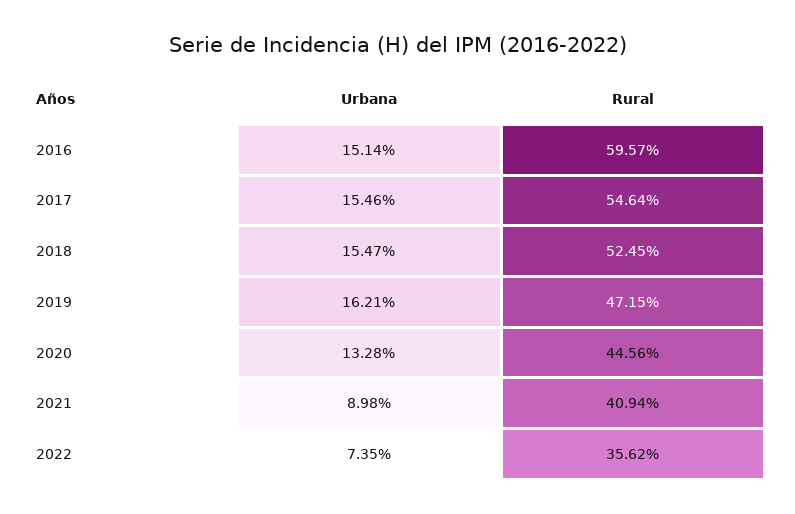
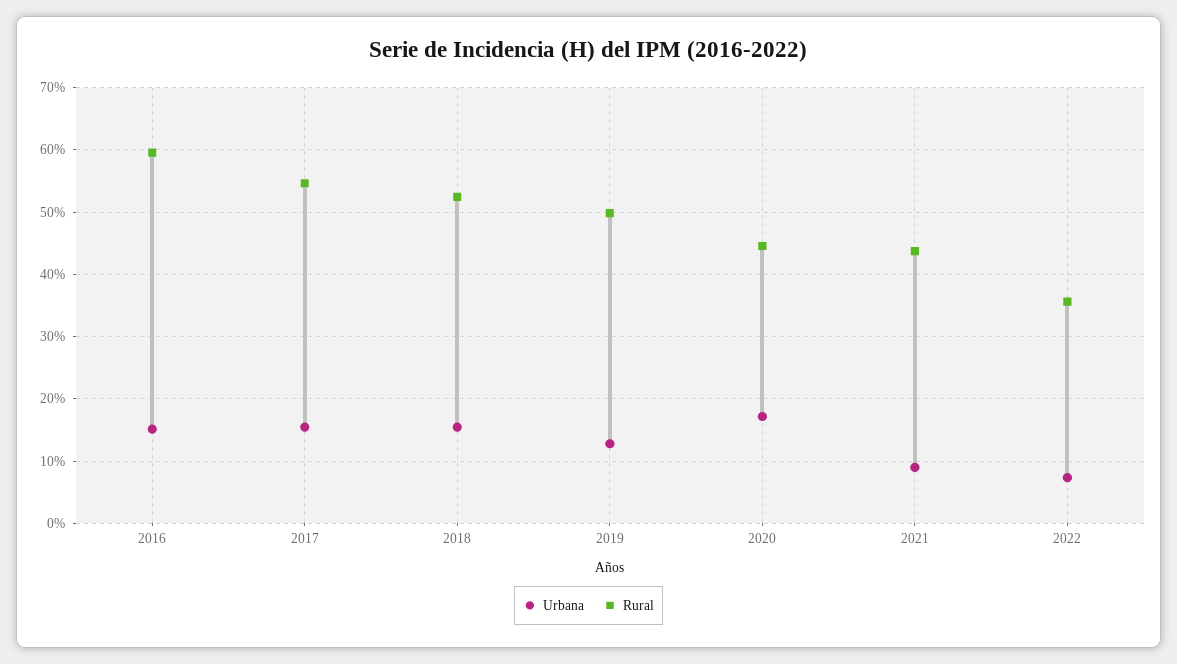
Urbana, 2019: 16.21 -> 13
Rural, 2019: 47.15 -> 50
Urbana, 2020: 13.28 -> 17
Rural, 2021: 40.94 -> 44

